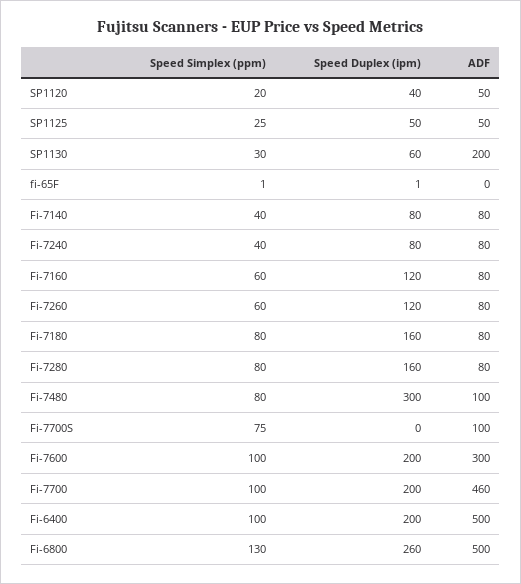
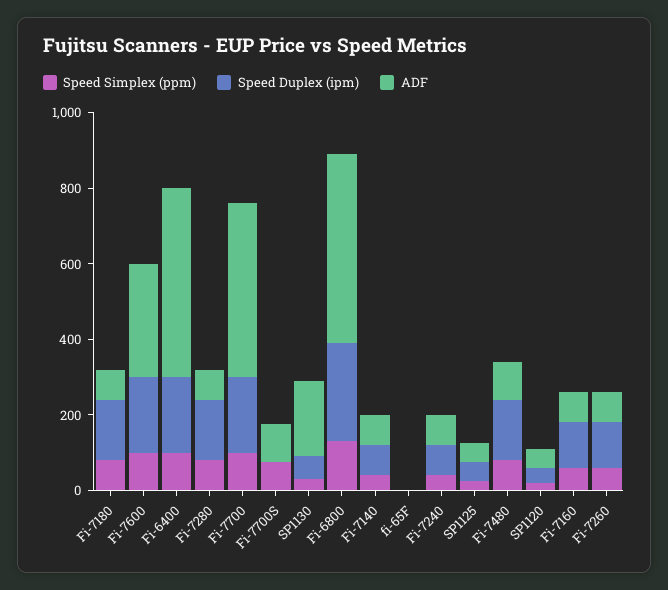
Speed Duplex (ipm), Fi-7480: 300 -> 150

